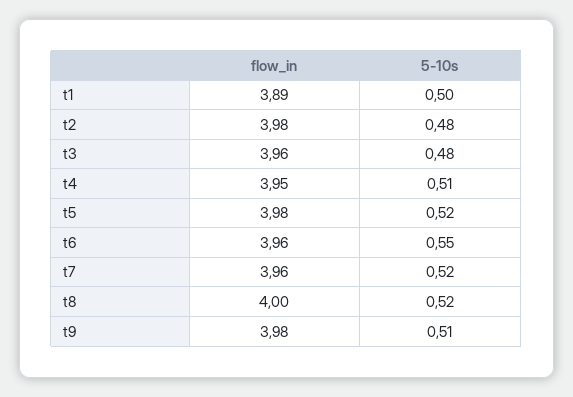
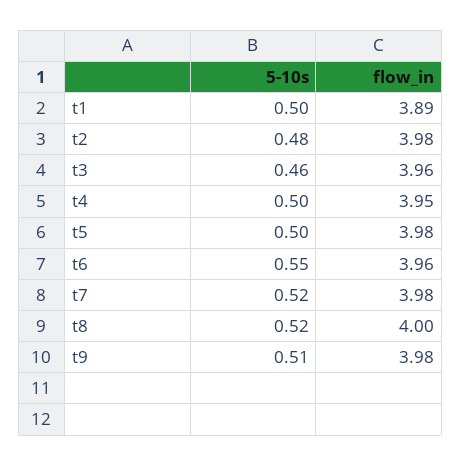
5-10s, t3: 0.48 -> 0.46
5-10s, t4: 0.51 -> 0.5
5-10s, t5: 0.52 -> 0.5
flow_in, t7: 3.96 -> 3.98

